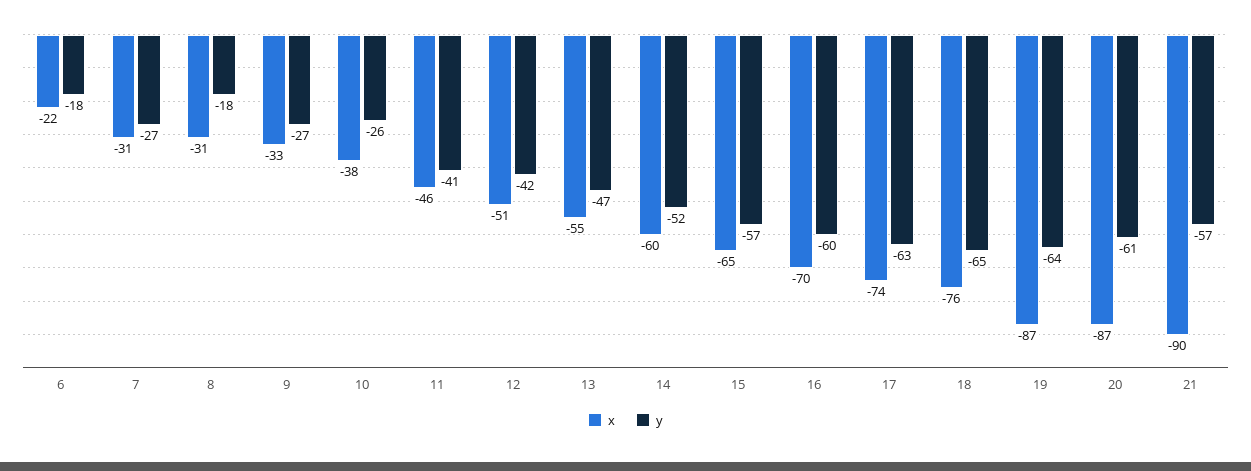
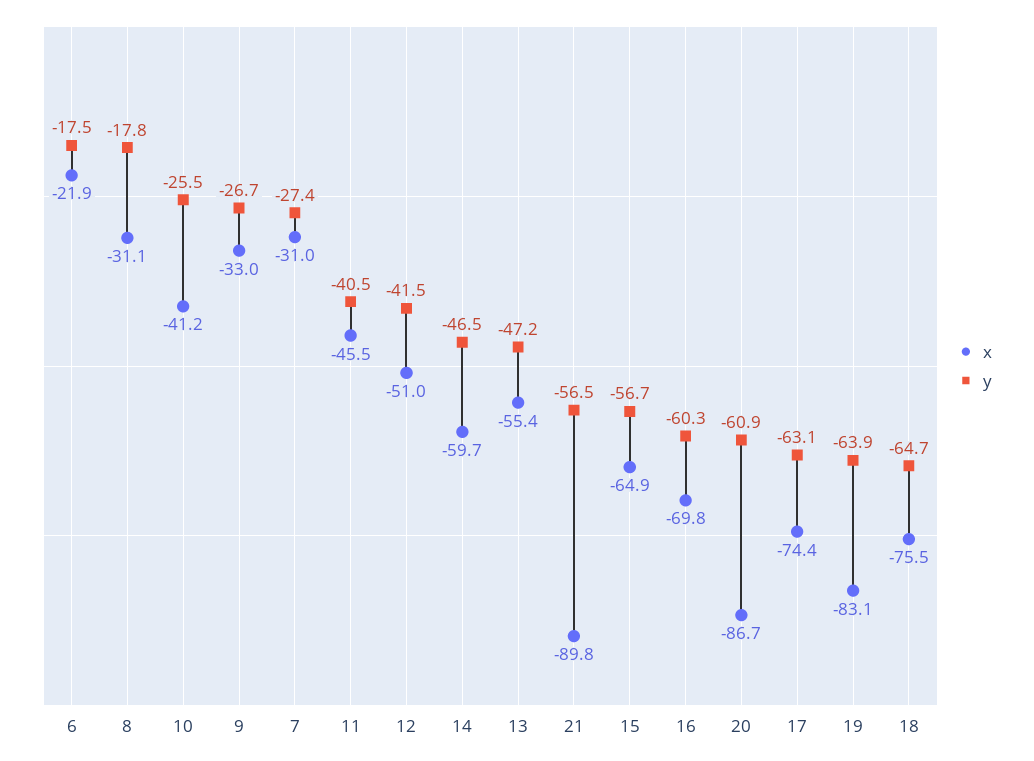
x, 10: -38 -> -41.2
y, 14: -52 -> -46.5
x, 19: -87 -> -83.1

